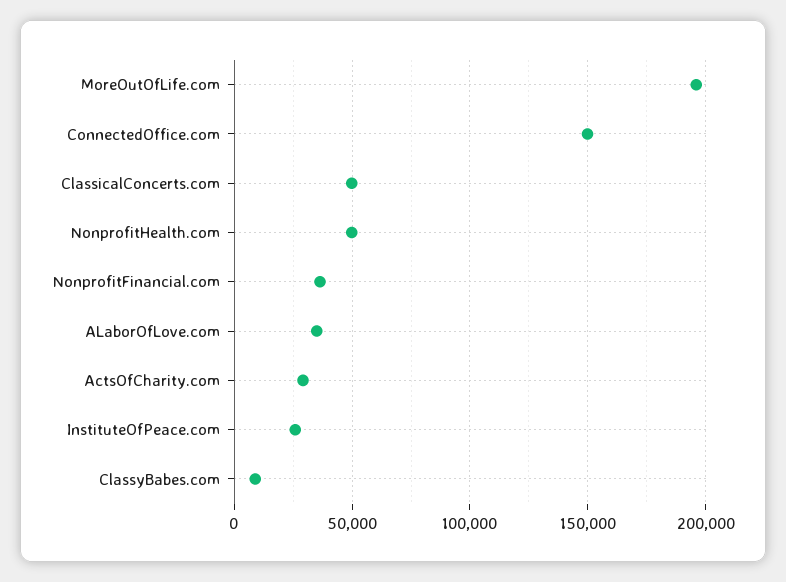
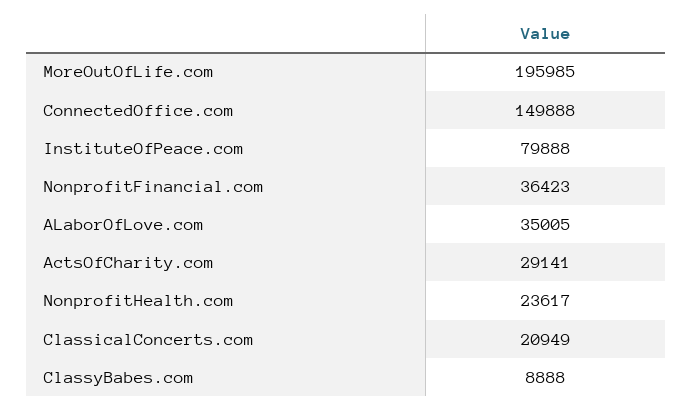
ClassicalConcerts.com: 50000 -> 20949
NonprofitHealth.com: 50000 -> 23617
InstituteOfPeace.com: 25000 -> 79888

